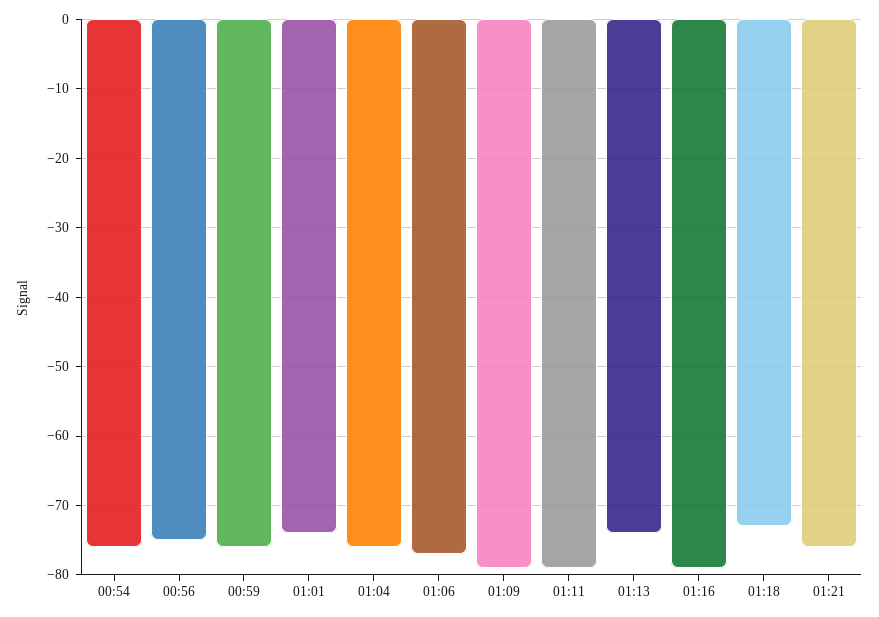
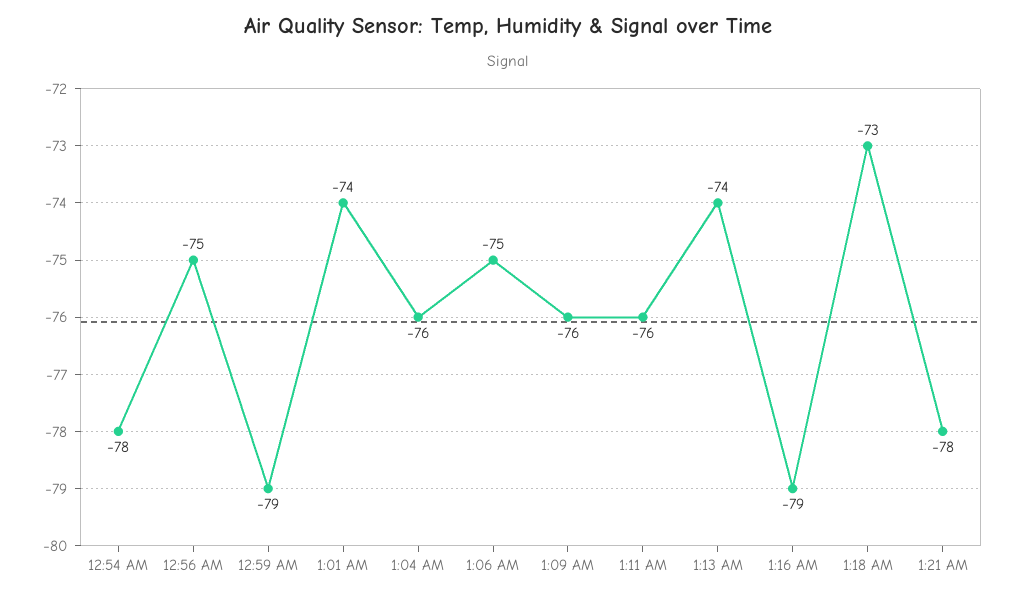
00:54: -76 -> -78
00:59: -76 -> -79
01:06: -77 -> -75
01:09: -79 -> -76
01:11: -79 -> -76
01:21: -76 -> -78

